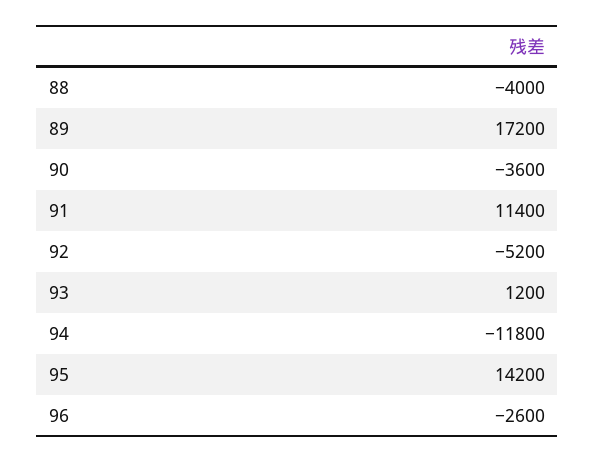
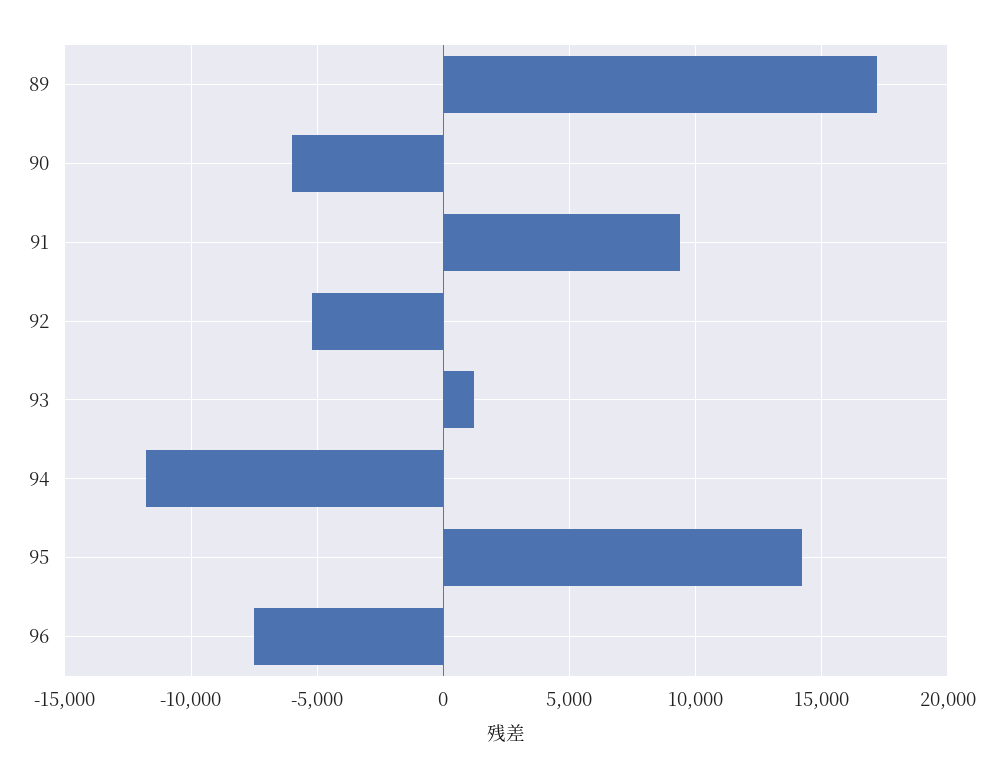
88: -4000 -> none
90: -3600 -> -6000
91: 11400 -> 9500
96: -2600 -> -7500

